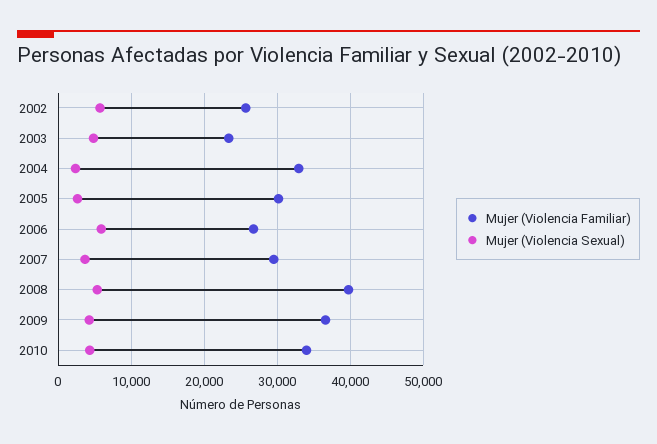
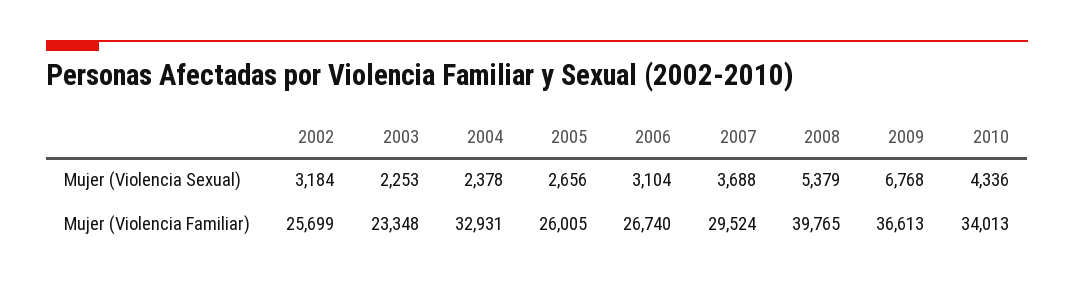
Mujer (Violencia Sexual), 2002: 6000 -> 3184
Mujer (Violencia Sexual), 2003: 5000 -> 2253
Mujer (Violencia Familiar), 2005: 30000 -> 26005
Mujer (Violencia Sexual), 2006: 6000 -> 3104
Mujer (Violencia Sexual), 2009: 4000 -> 6768

